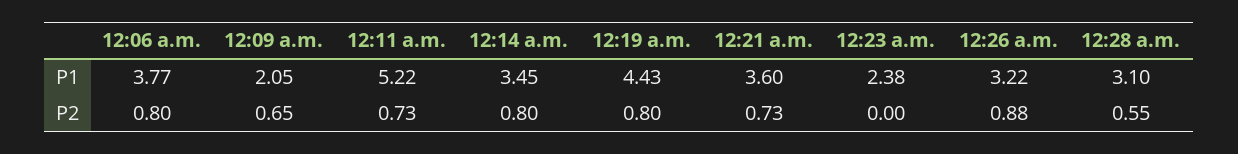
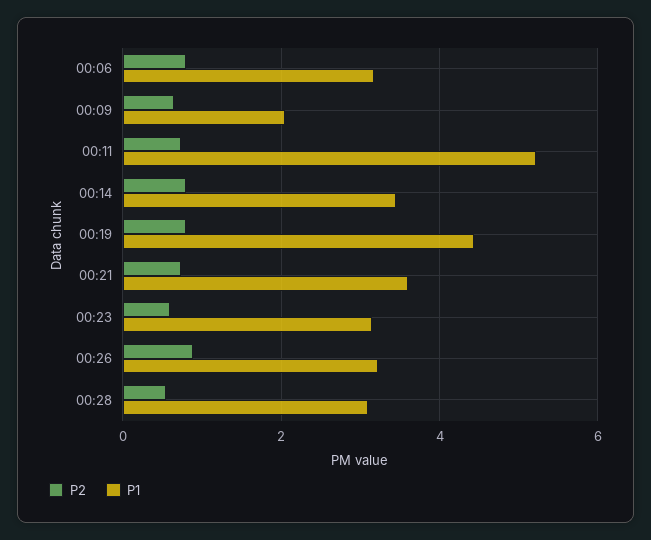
P1, 12:06 a.m.: 3.77 -> 3.2
P1, 12:23 a.m.: 2.38 -> 3.2
P2, 12:23 a.m.: 0 -> 0.6

